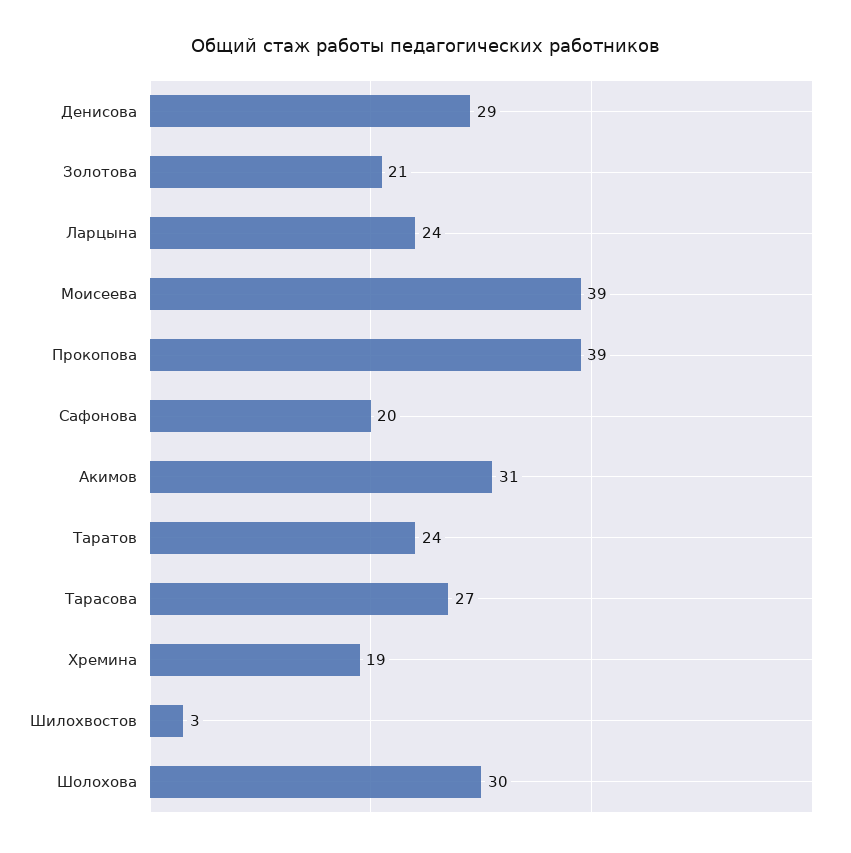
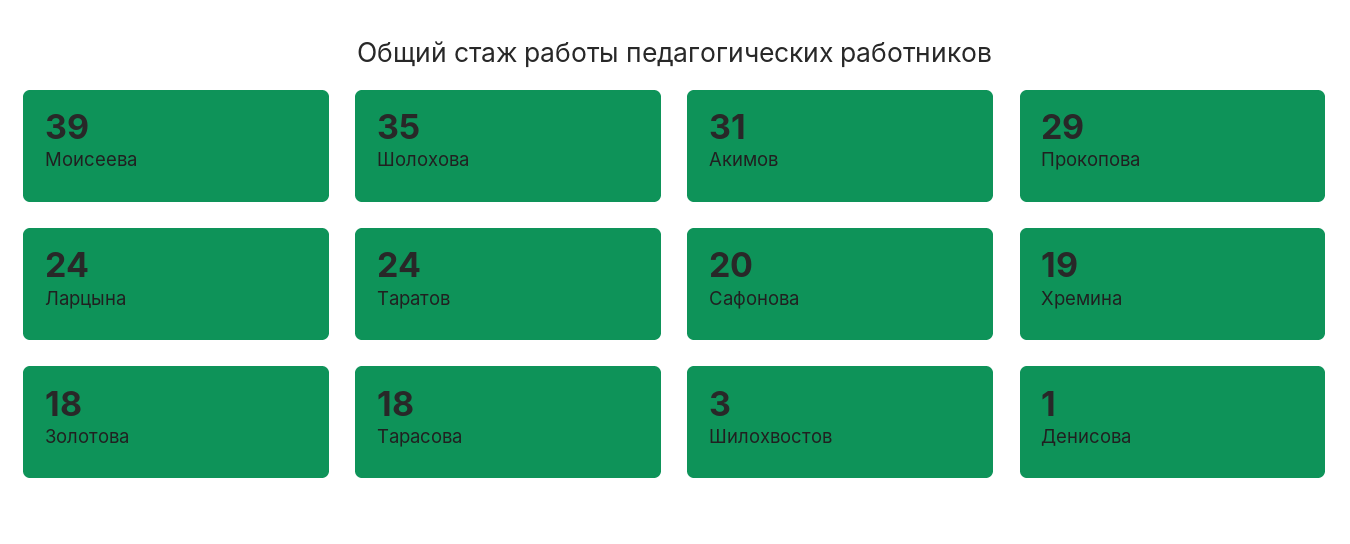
Денисова: 29 -> 1
Золотова: 21 -> 18
Прокопова: 39 -> 29
Тарасова: 27 -> 18
Шолохова: 30 -> 35

